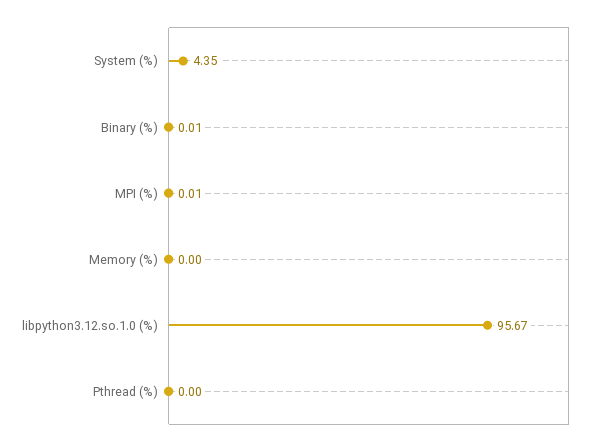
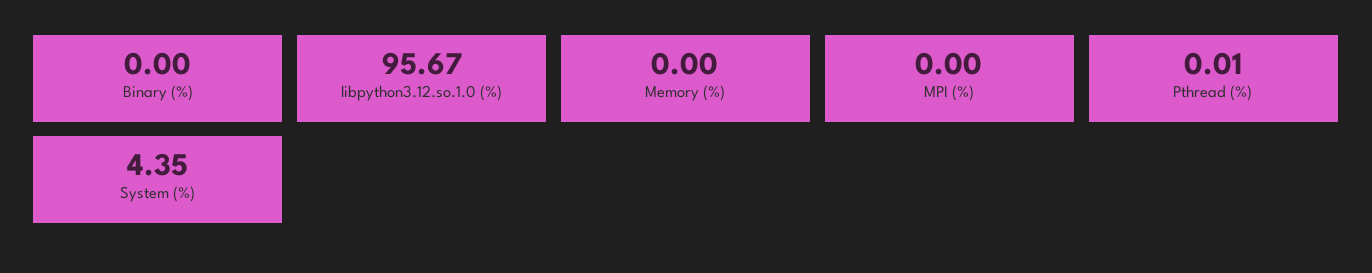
Binary (%): 0.01 -> 0
MPI (%): 0.01 -> 0
Pthread (%): 0 -> 0.01

